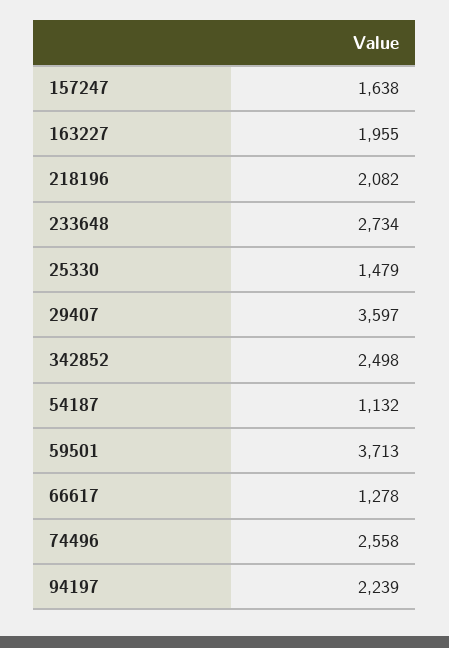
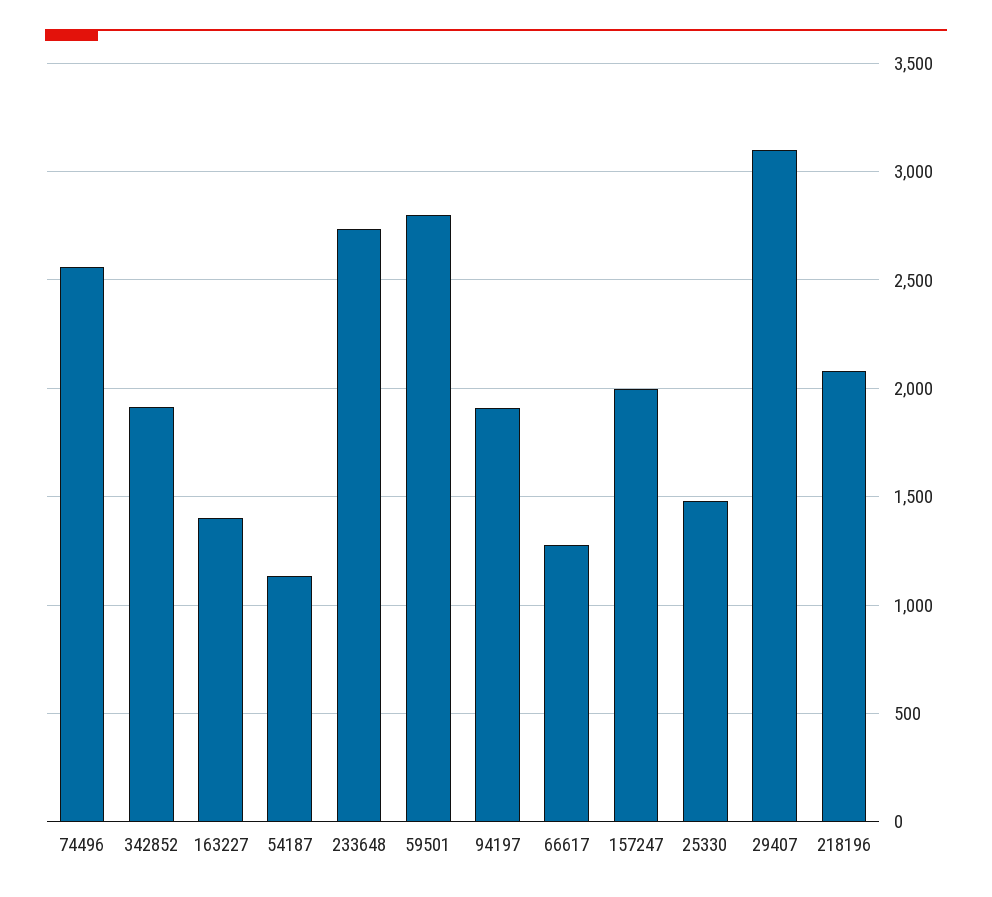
157247: 1638 -> 2000
163227: 1955 -> 1400
29407: 3597 -> 3100
342852: 2498 -> 1900
59501: 3713 -> 2800
94197: 2239 -> 1900

